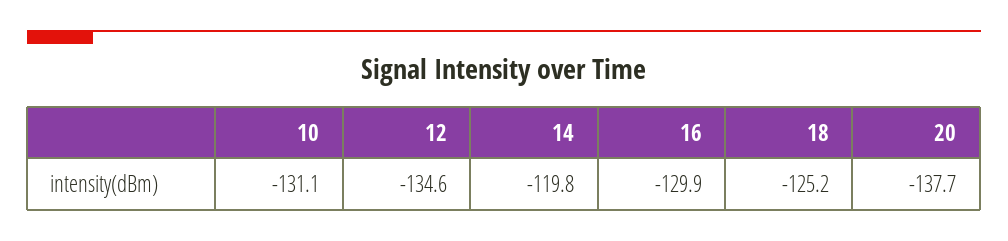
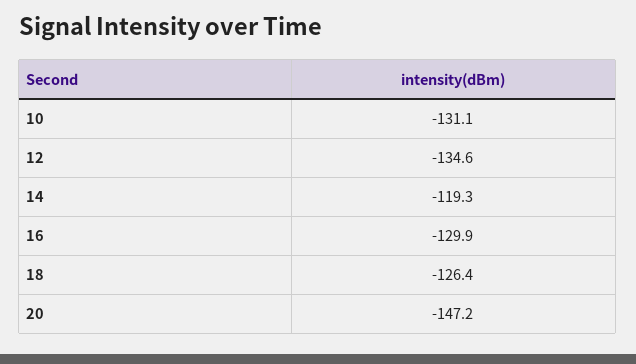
14: -119.8 -> -119.3
18: -125.2 -> -126.4
20: -137.7 -> -147.2

